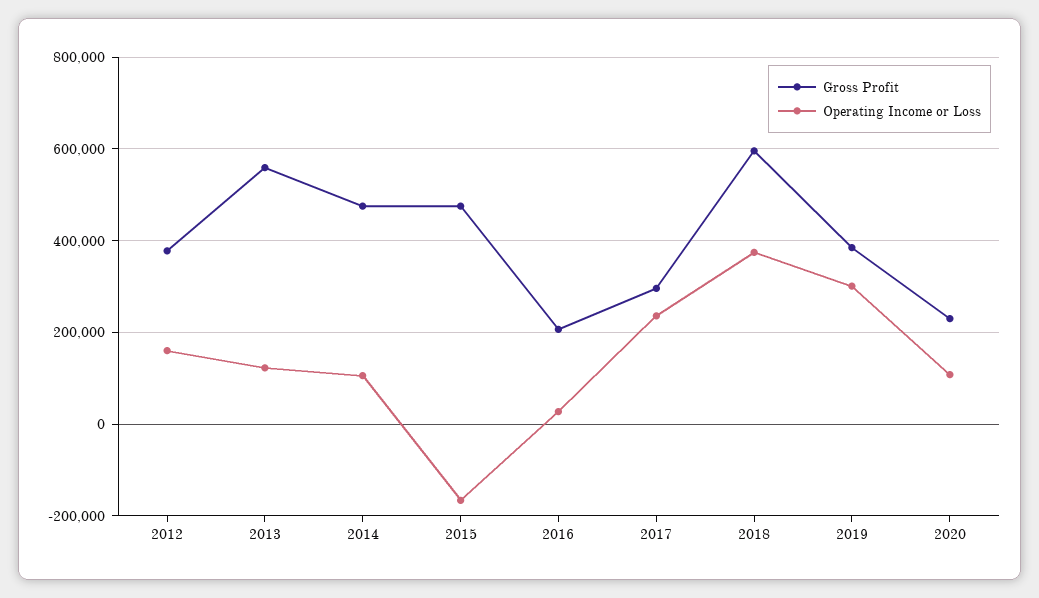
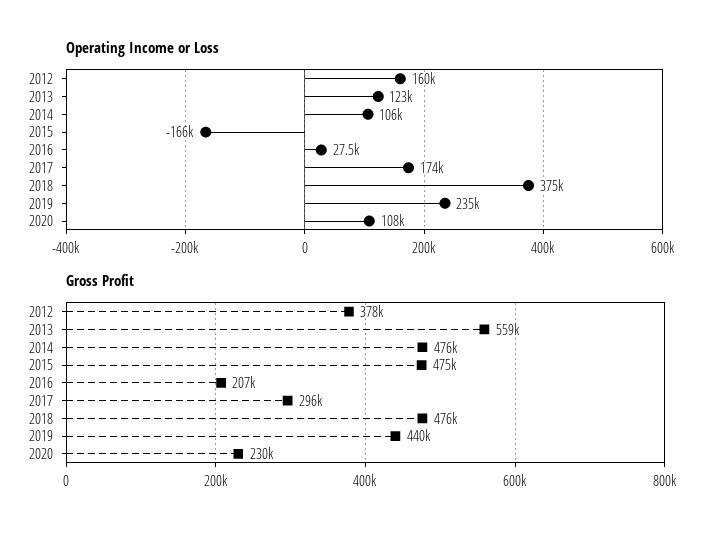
Operating Income or Loss, 2017: 240000 -> 174000
Gross Profit, 2018: 600000 -> 476000
Gross Profit, 2019: 380000 -> 440000
Operating Income or Loss, 2019: 300000 -> 235000

